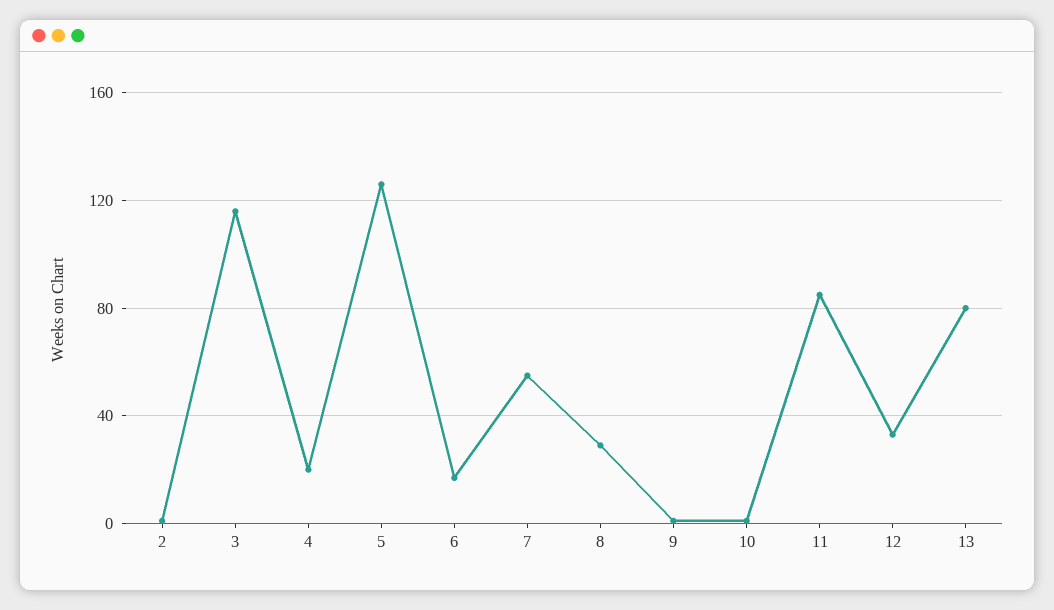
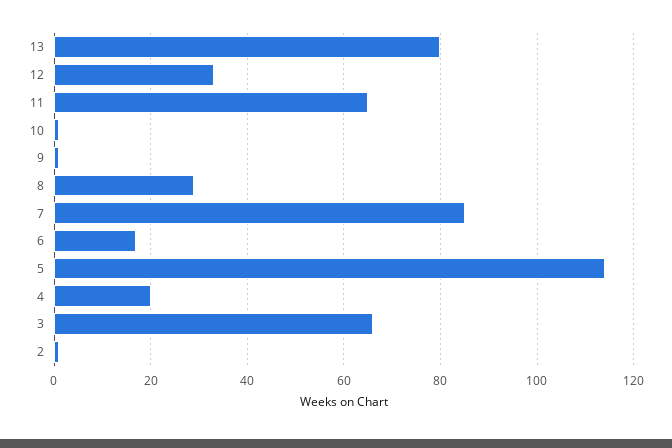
3: 115 -> 65
5: 125 -> 115
7: 55 -> 85
11: 85 -> 65

